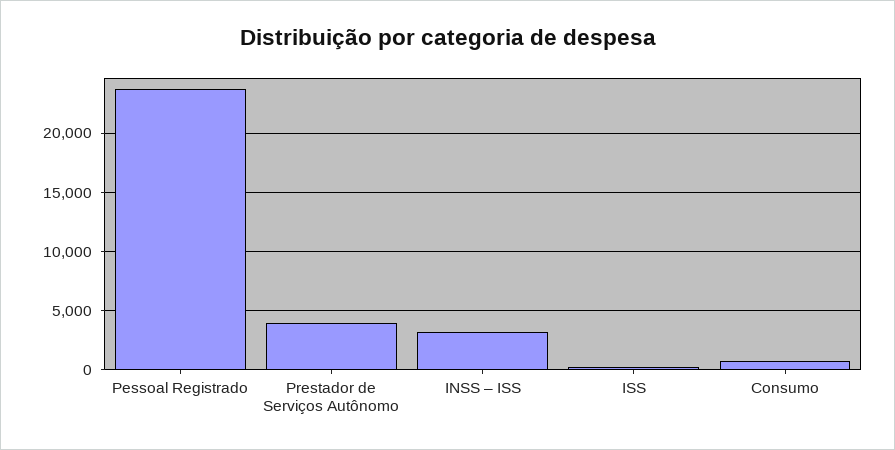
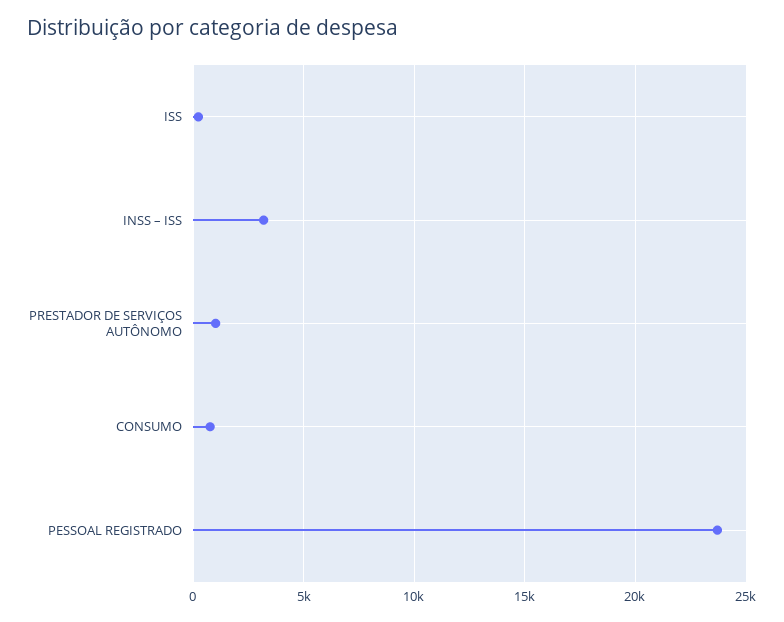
Prestador de Serviços Autônomo: 4000 -> 1000

